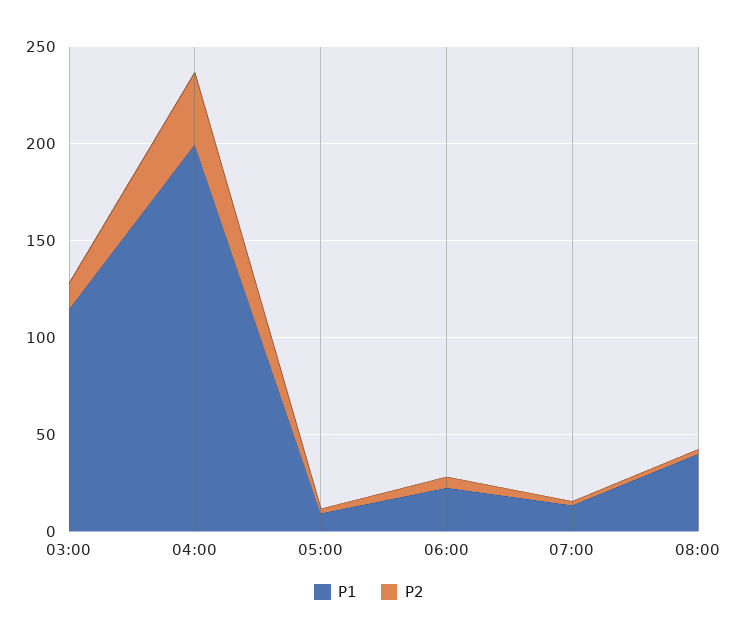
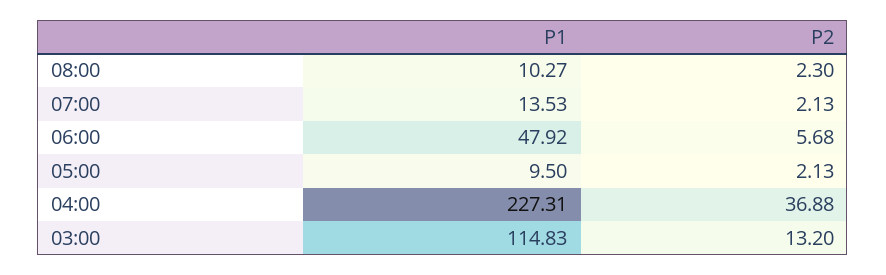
P1, 04:00: 200 -> 227.31
P1, 06:00: 20 -> 47.92
P1, 08:00: 40 -> 10.27

